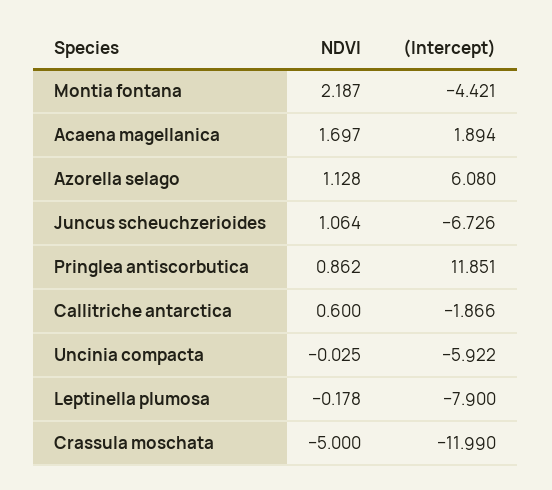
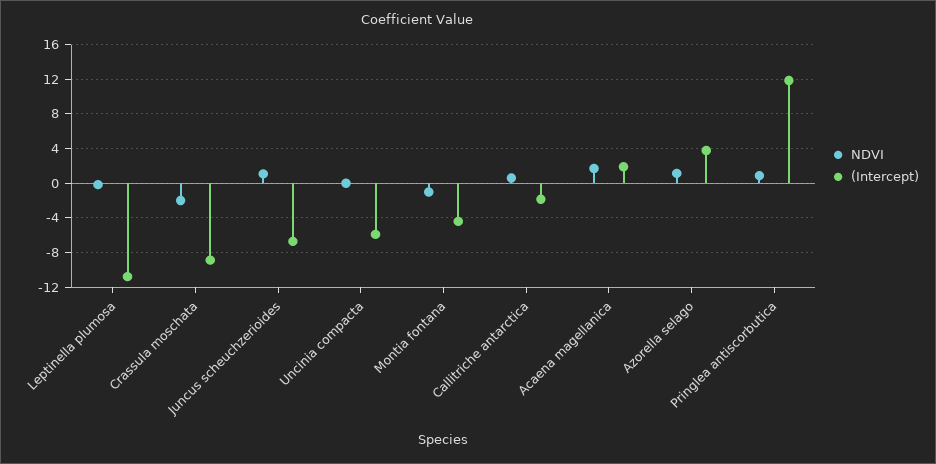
NDVI, Montia fontana: 2.187 -> -1
(Intercept), Azorella selago: 6.08 -> 4
(Intercept), Leptinella plumosa: -7.9 -> -11
NDVI, Crassula moschata: -5 -> -2
(Intercept), Crassula moschata: -11.99 -> -9

